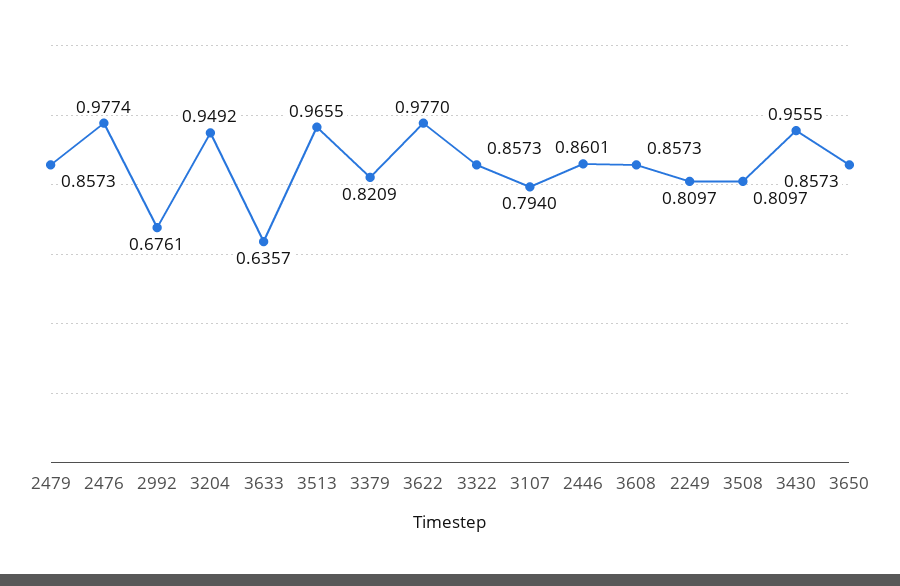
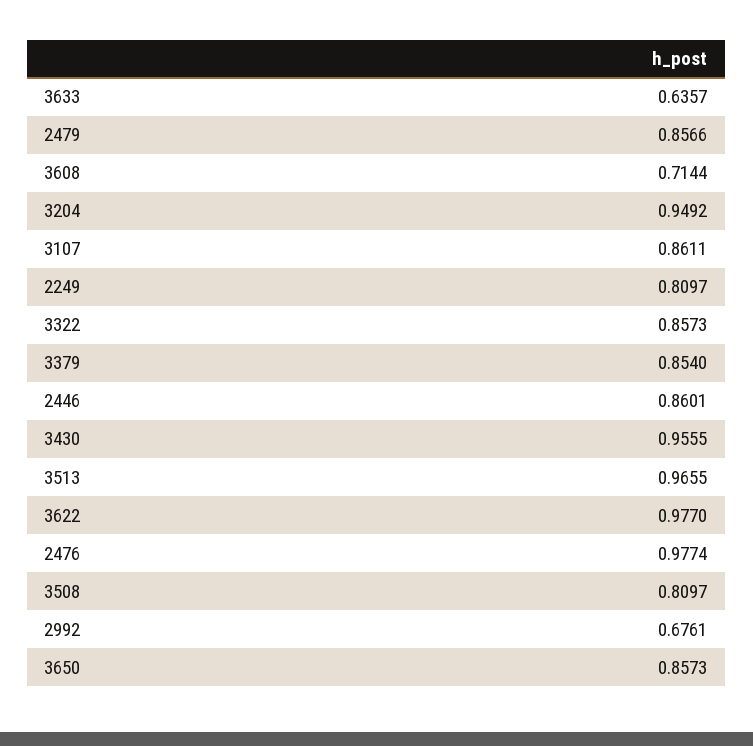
2479: 0.8573 -> 0.8566
3379: 0.8209 -> 0.854
3107: 0.794 -> 0.8611
3608: 0.8573 -> 0.7144

